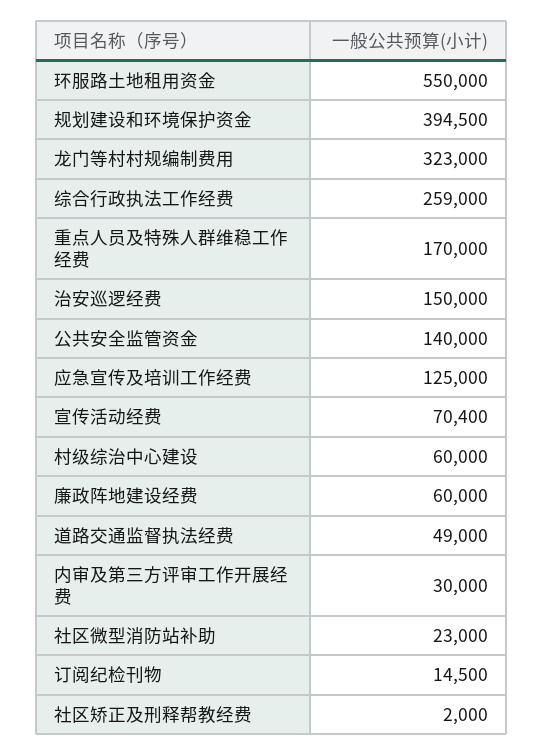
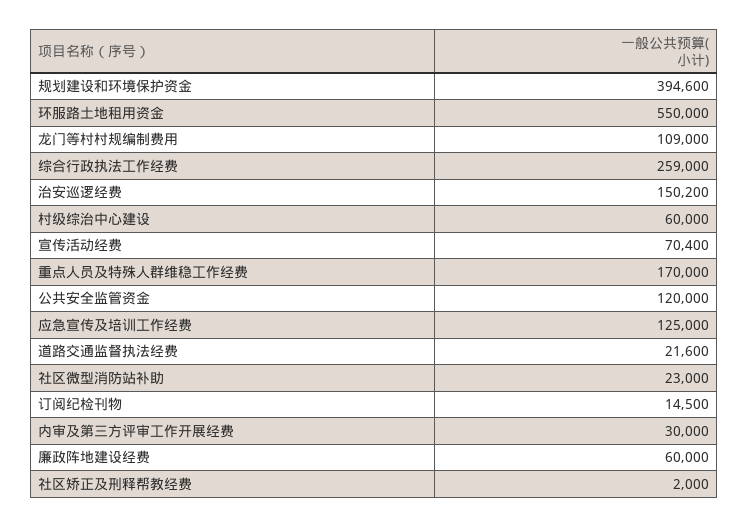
规划建设和环境保护资金: 394500 -> 394600
龙门等村村规编制费用: 323000 -> 109000
治安巡逻经费: 150000 -> 150200
公共安全监管资金: 140000 -> 120000
道路交通监督执法经费: 49000 -> 21600

